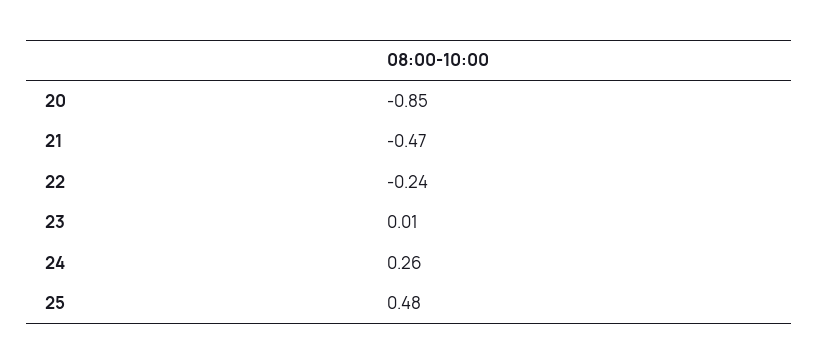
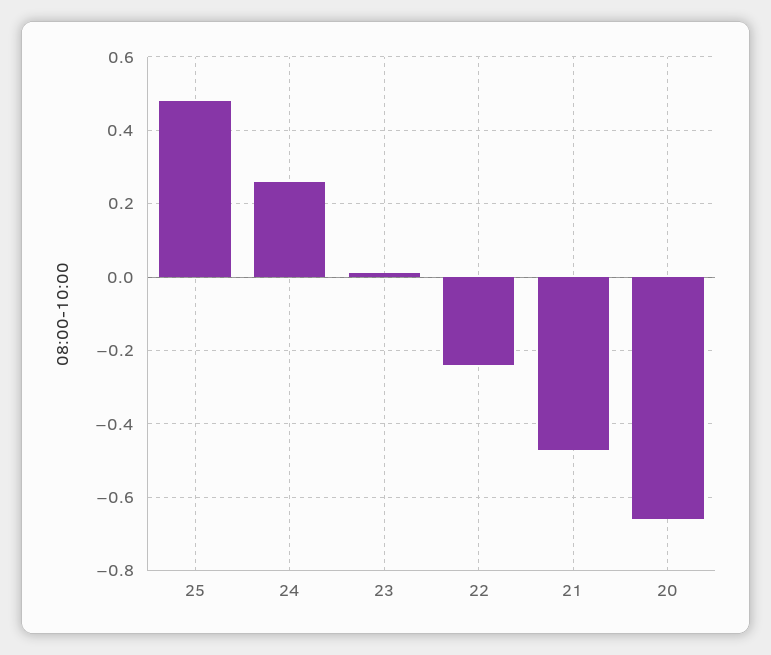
20: -0.85 -> -0.65

